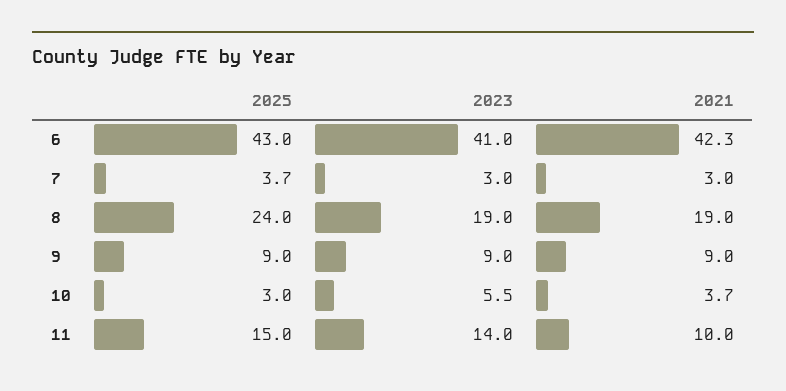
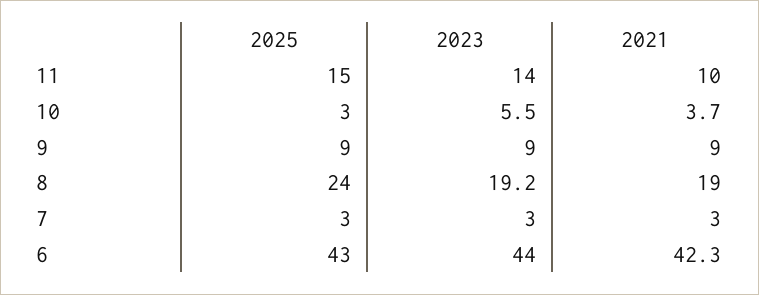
2023, 6: 41 -> 44
2025, 7: 3.7 -> 3
2023, 8: 19 -> 19.2

